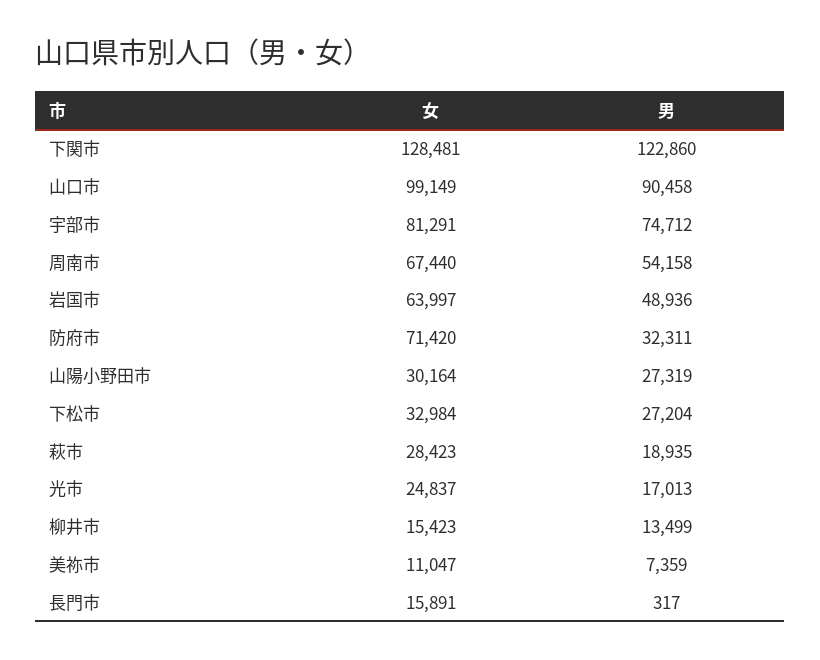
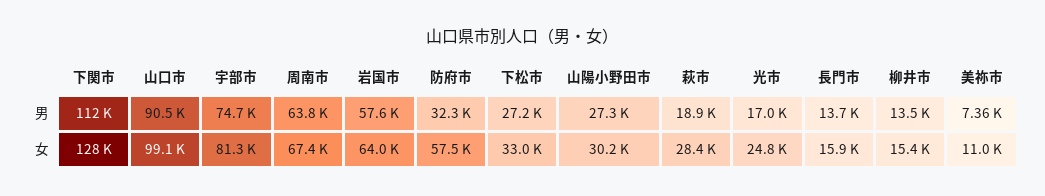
男, 下関市: 122860 -> 112000
男, 周南市: 54158 -> 63800
男, 岩国市: 48936 -> 57600
女, 防府市: 71420 -> 57500
男, 長門市: 317 -> 13700

